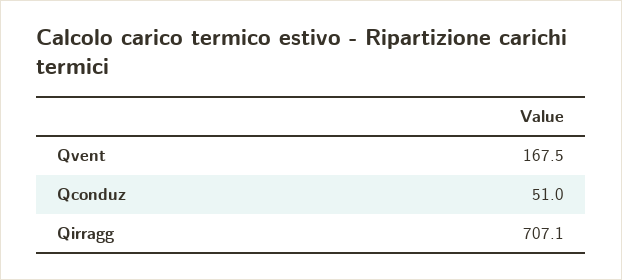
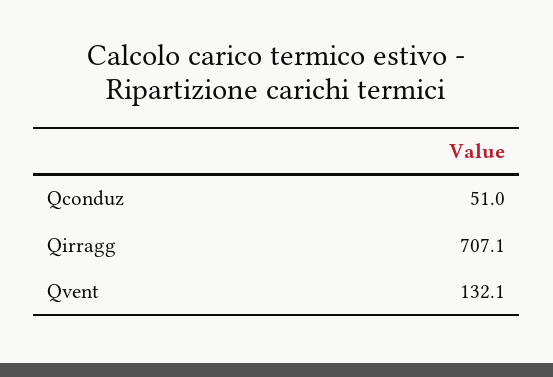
Qvent: 167.5 -> 132.1

